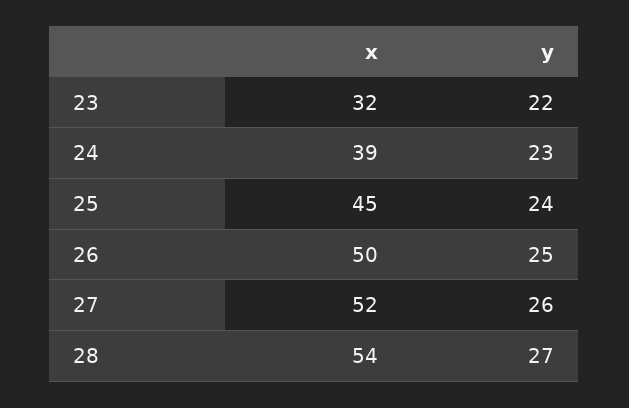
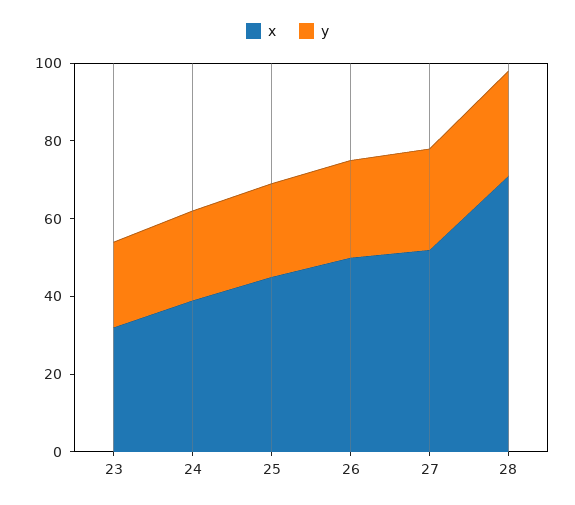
x, 28: 54 -> 70

